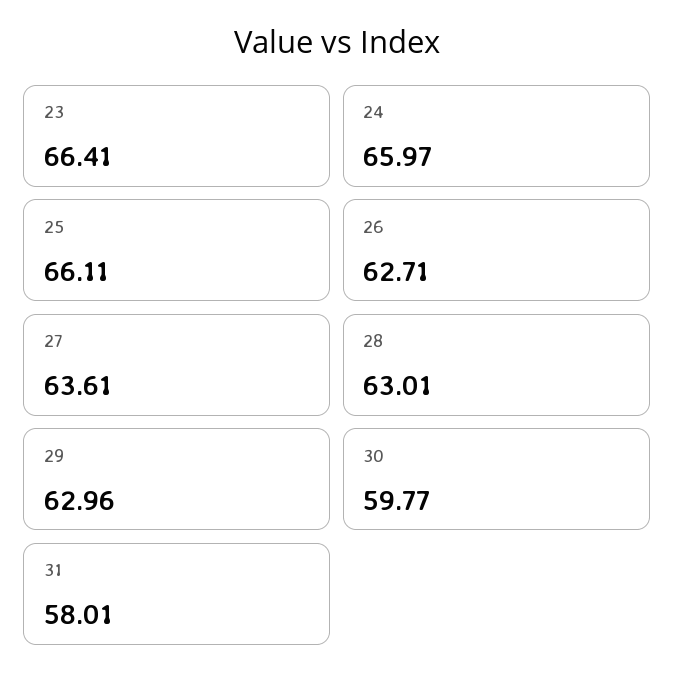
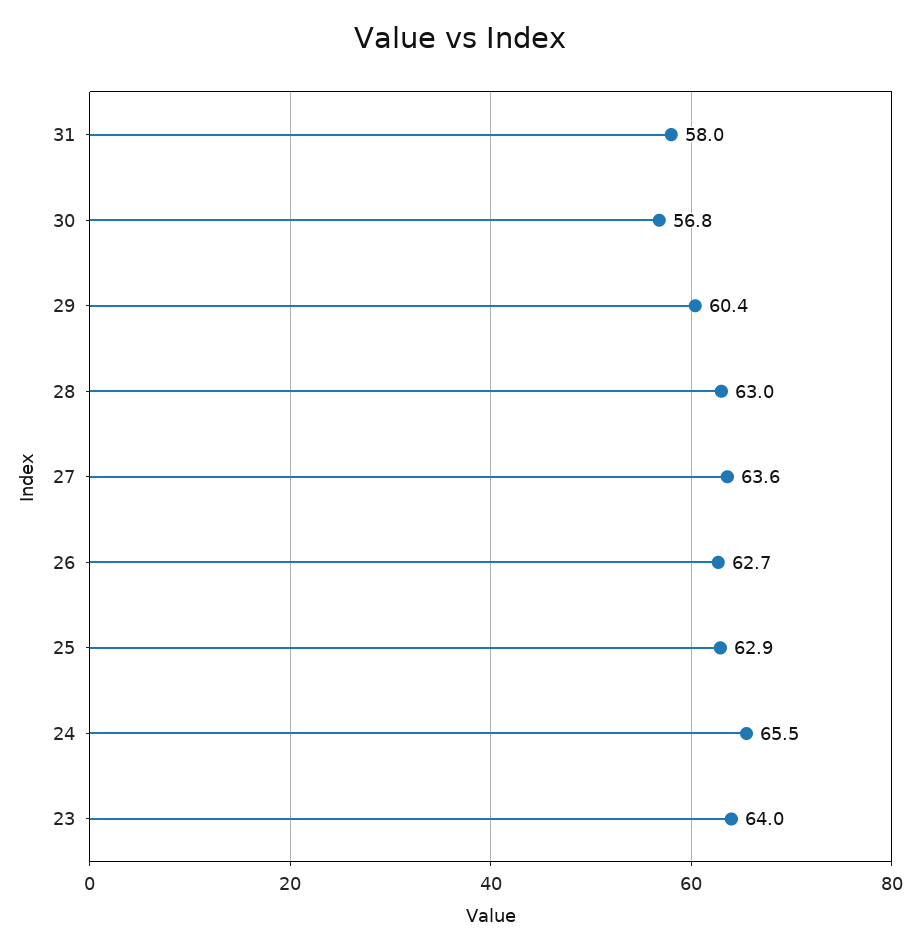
23: 66.41 -> 64
24: 65.97 -> 65.5
25: 66.11 -> 62.9
29: 62.96 -> 60.4
30: 59.77 -> 56.8

